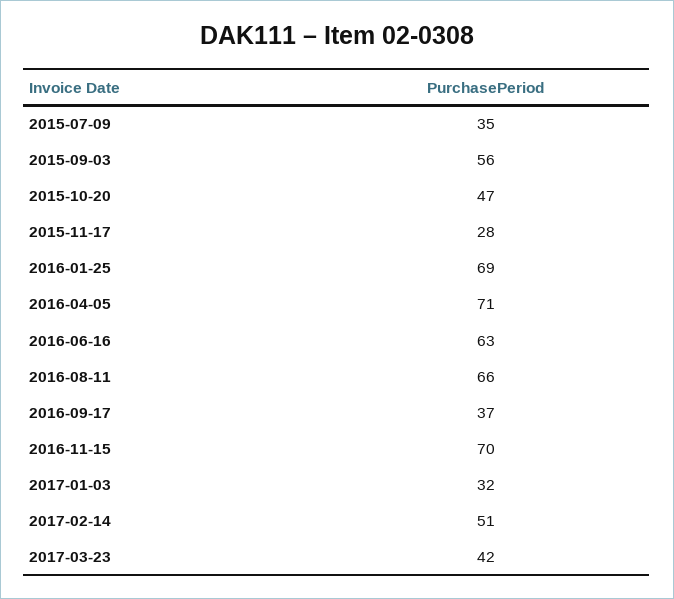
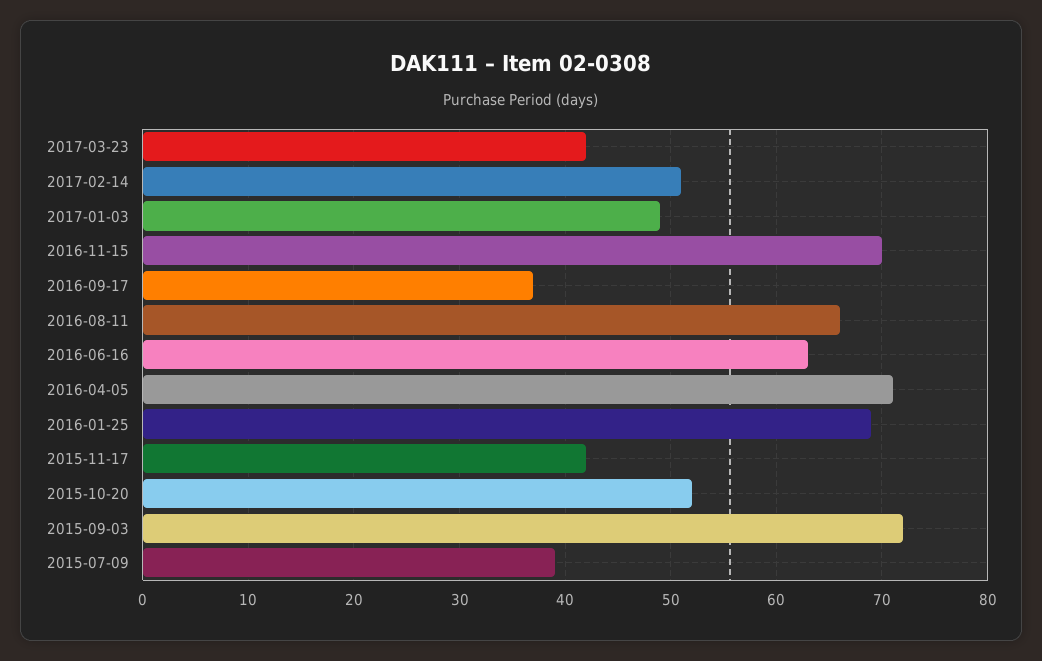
2015-07-09: 35 -> 39
2015-09-03: 56 -> 72
2015-10-20: 47 -> 52
2015-11-17: 28 -> 42
2017-01-03: 32 -> 49

